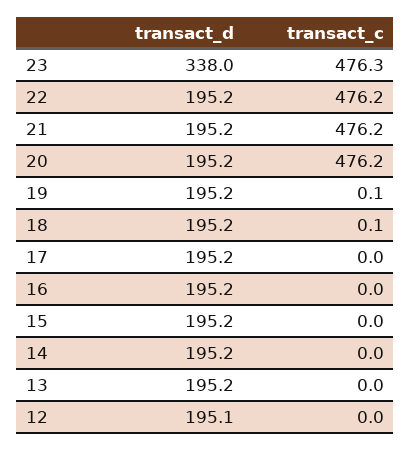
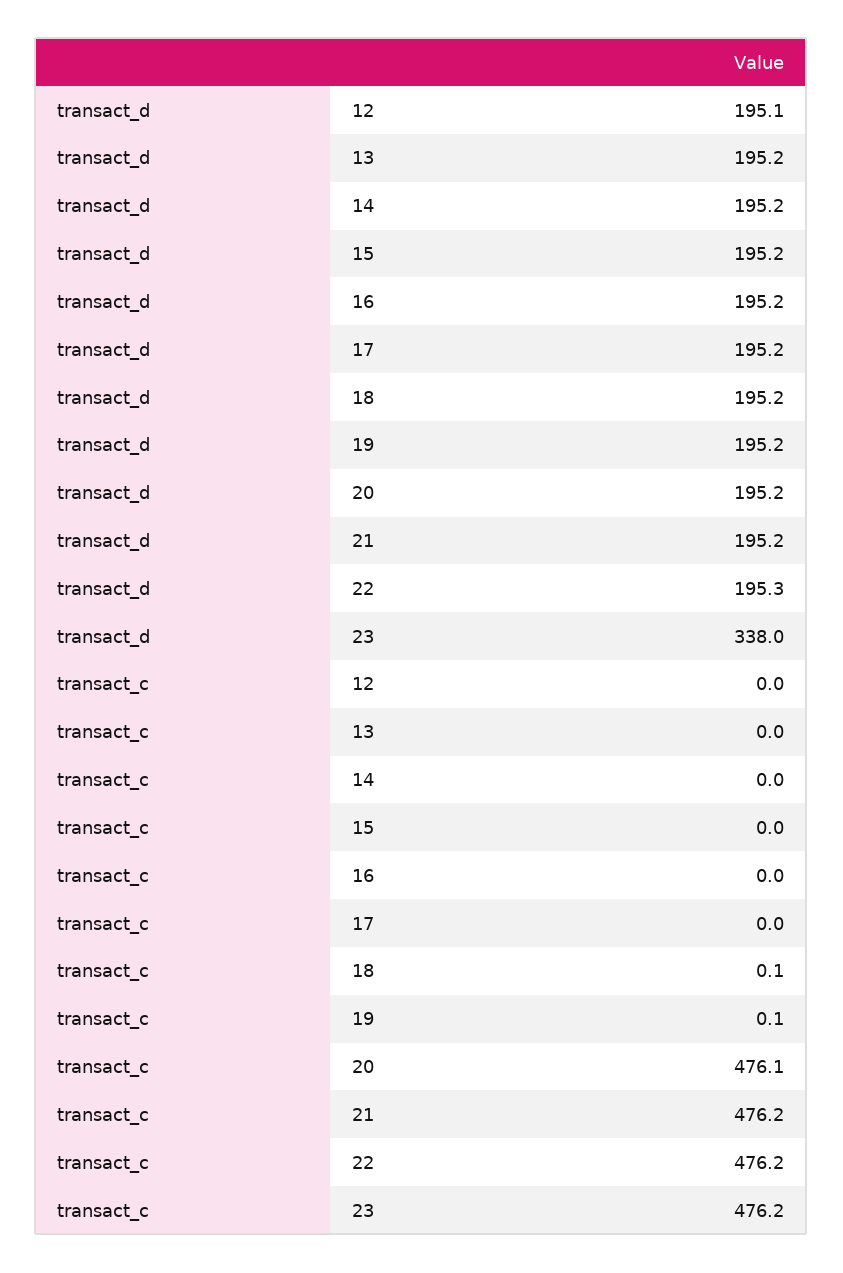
transact_c, 23: 476.3 -> 476.2
transact_d, 22: 195.2 -> 195.3
transact_c, 20: 476.2 -> 476.1

